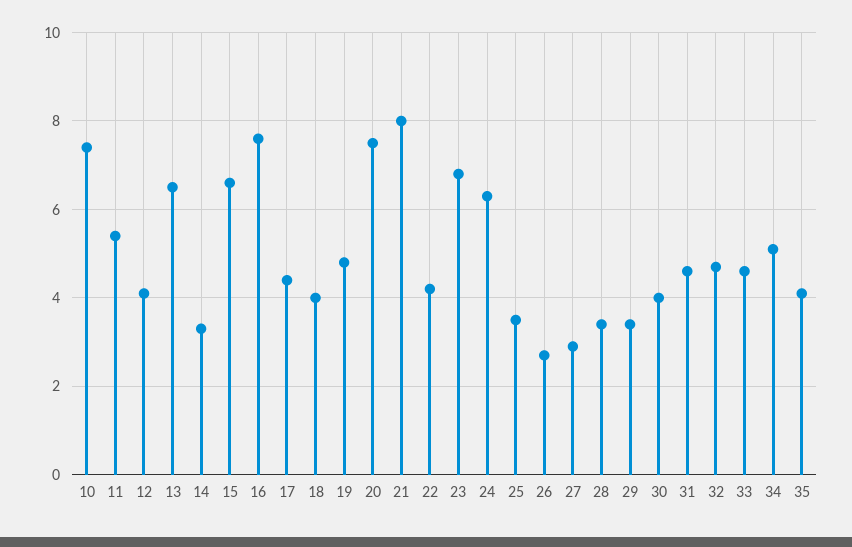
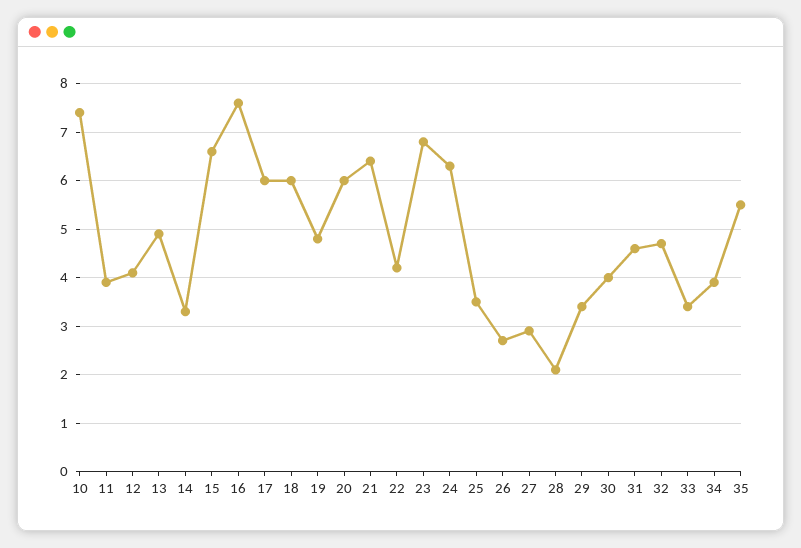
11: 5.5 -> 4
13: 6.5 -> 5
17: 4.5 -> 6
18: 4 -> 6
20: 7.5 -> 6
21: 8 -> 6.5
28: 3.5 -> 2
33: 4.5 -> 3.5
34: 5 -> 4
35: 4 -> 5.5

